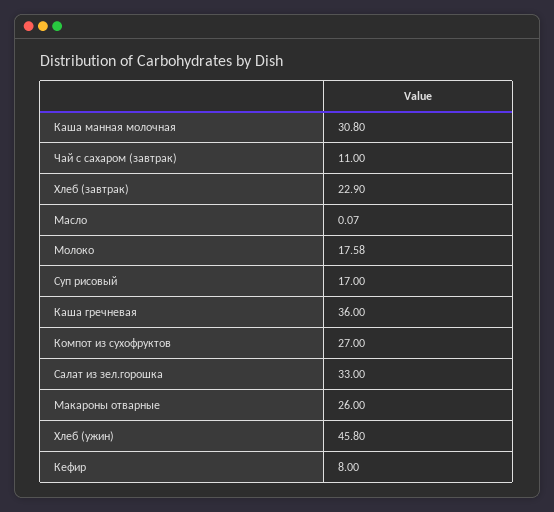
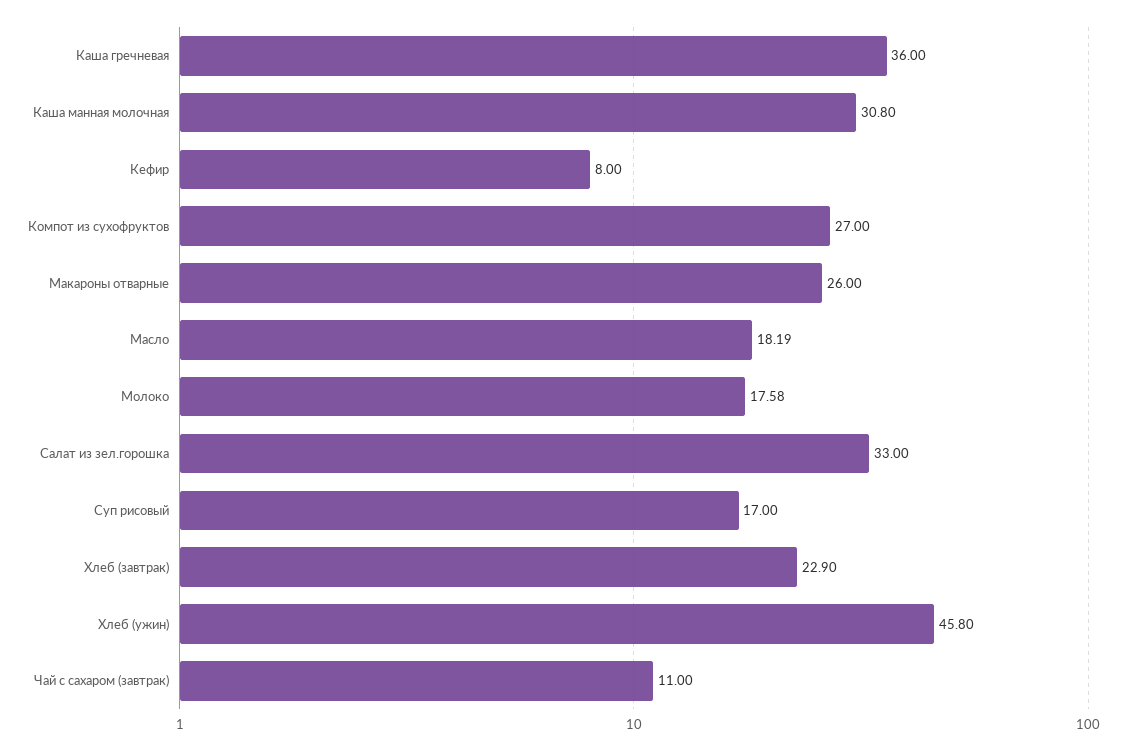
Масло: 0.07 -> 18.19

